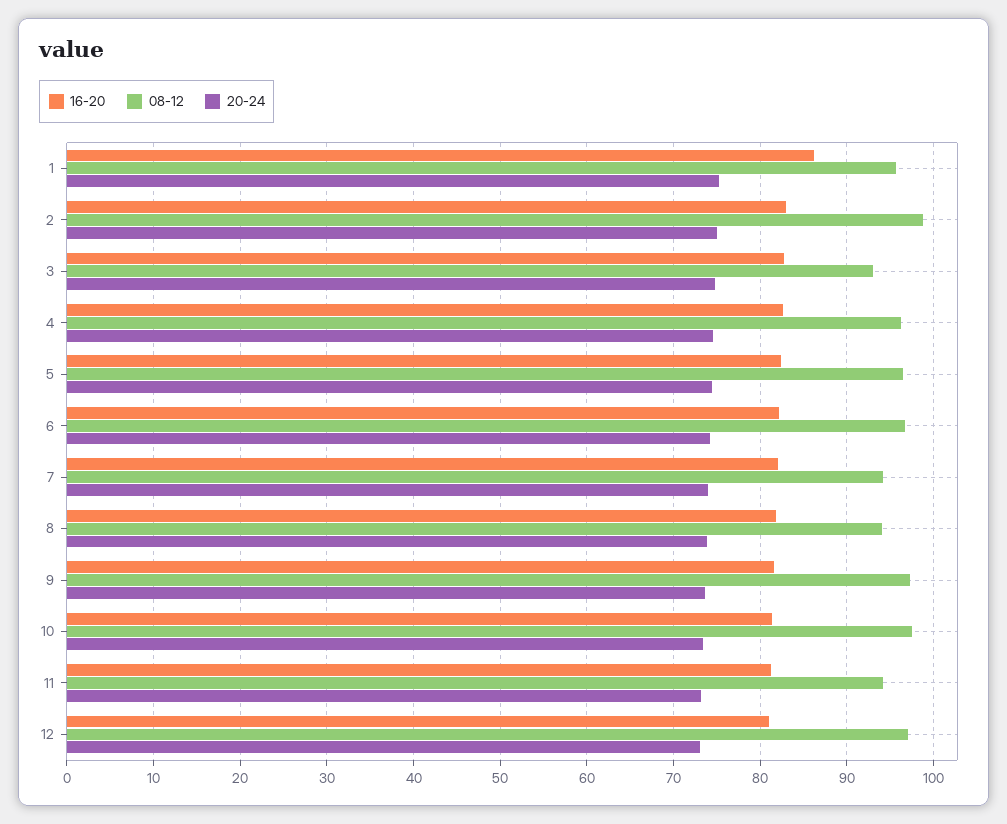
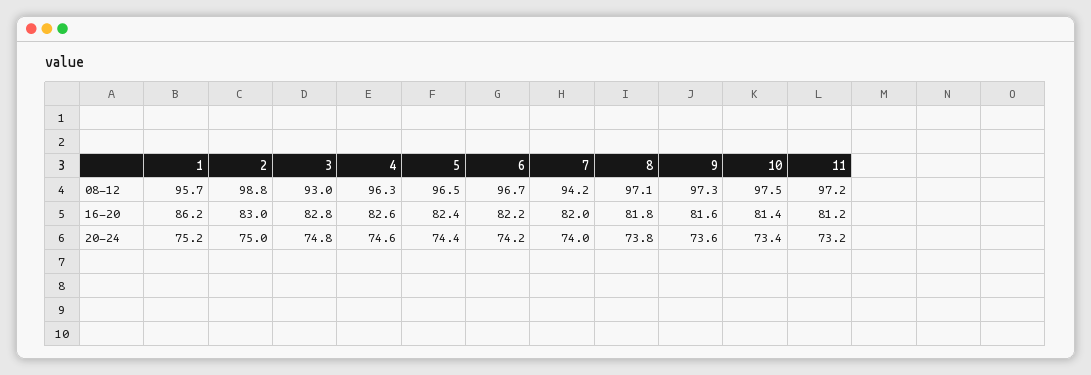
08-12, 8: 94 -> 97.1
08-12, 11: 94 -> 97.2
16-20, 12: 81 -> none
08-12, 12: 97 -> none
20-24, 12: 73 -> none

